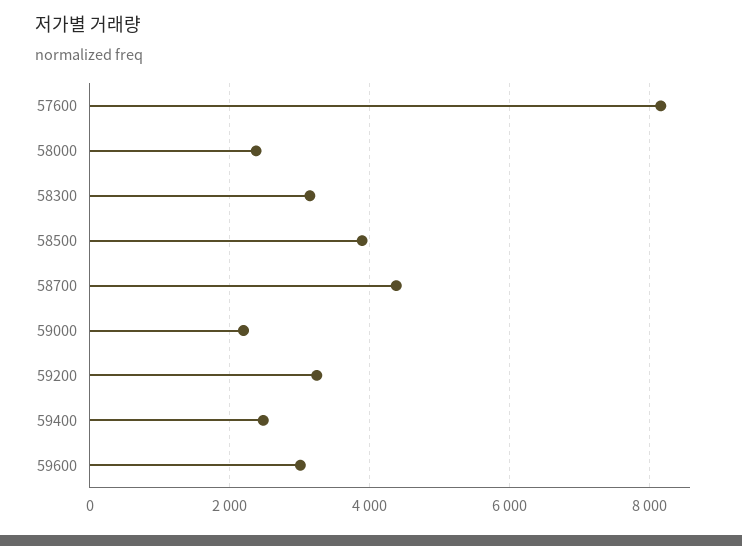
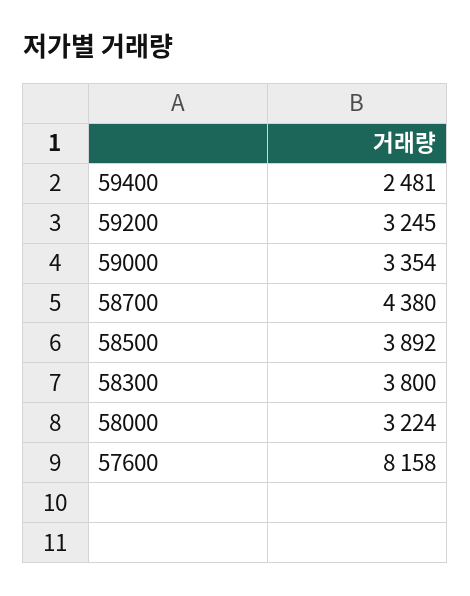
58000: 2400 -> 3224
58300: 3200 -> 3800
59000: 2200 -> 3354
59600: 3000 -> none

